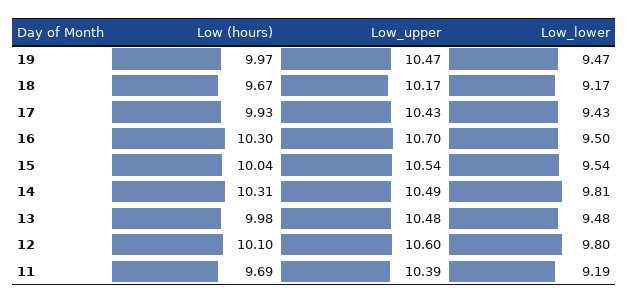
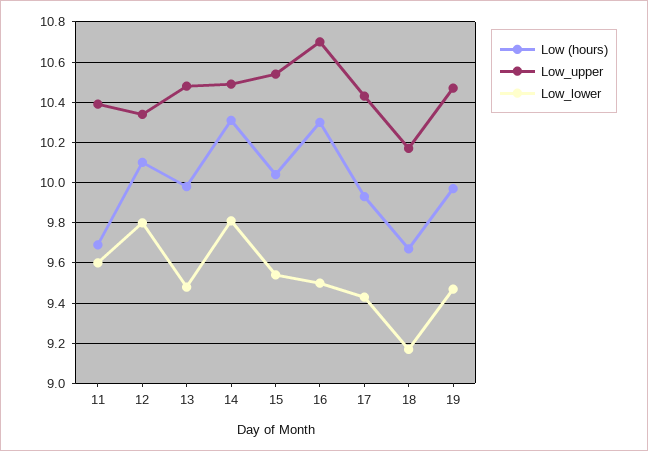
Low_upper, 12: 10.6 -> 10.35
Low_lower, 11: 9.19 -> 9.6

